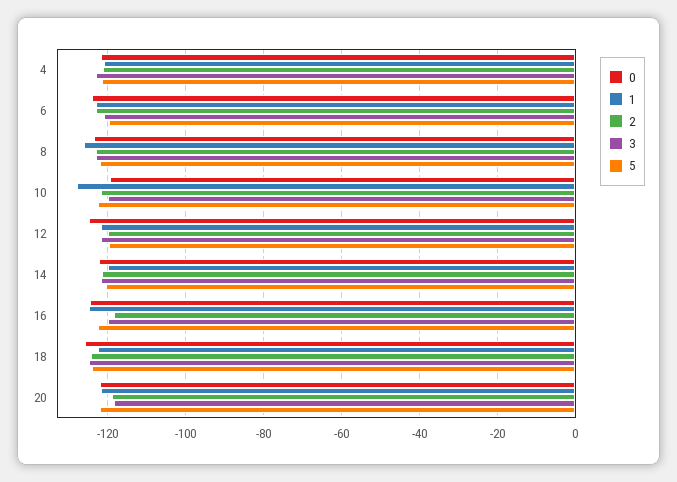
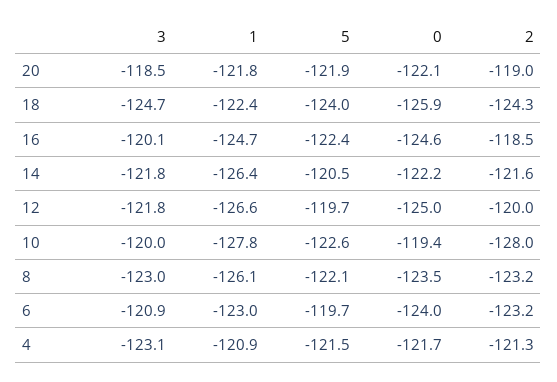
2, 10: -122 -> -128
1, 12: -122 -> -126.6
1, 14: -120 -> -126.4

